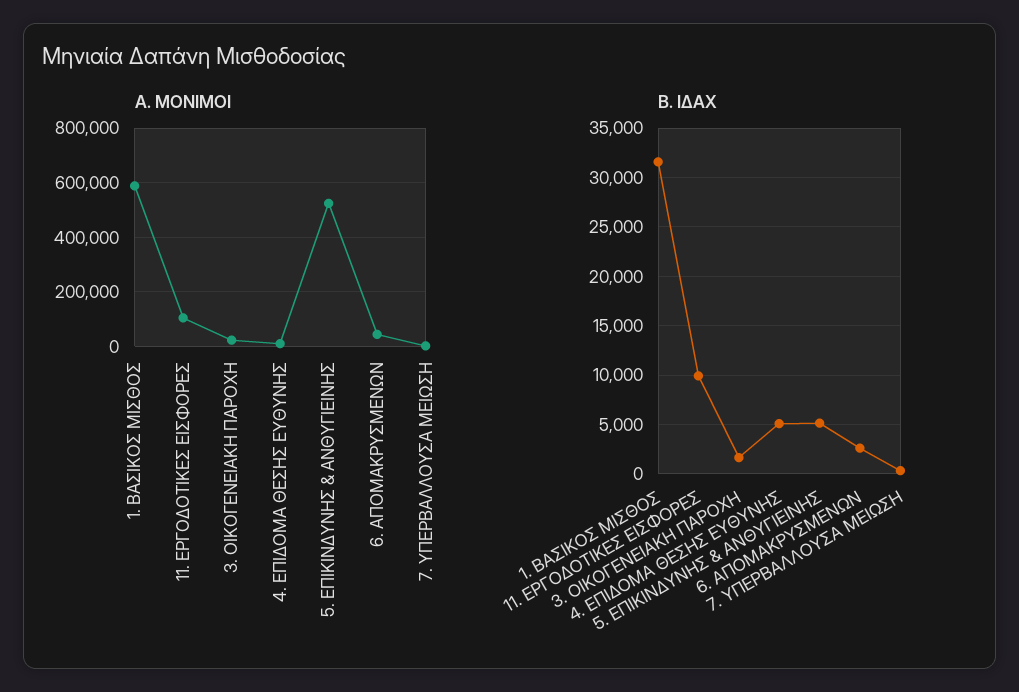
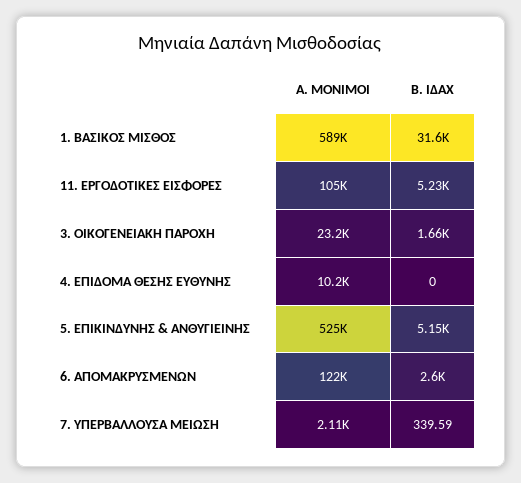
Α. ΜΟΝΙΜΟΙ, 6. ΑΠΟΜΑΚΡΥΣΜΕΝΩΝ: 50000 -> 122000
Β. ΙΔΑΧ, 11. ΕΡΓΟΔΟΤΙΚΕΣ ΕΙΣΦΟΡΕΣ: 10000 -> 5230
Β. ΙΔΑΧ, 4. ΕΠΙΔΟΜΑ ΘΕΣΗΣ ΕΥΘΥΝΗΣ: 5000 -> 0

